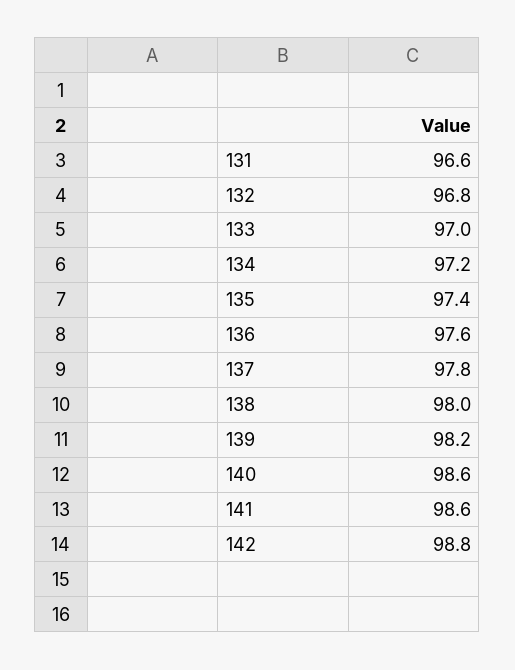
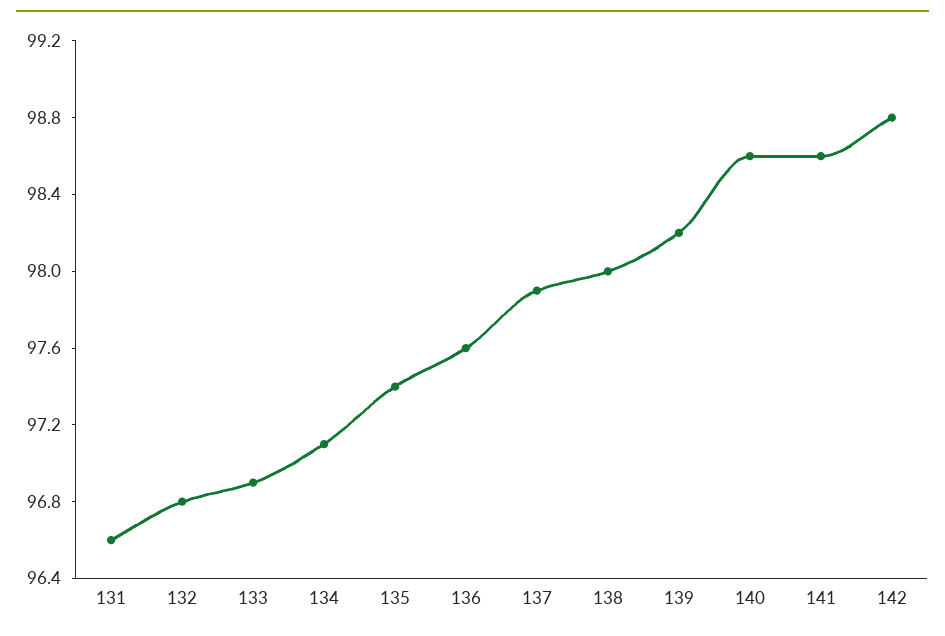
133: 97 -> 96.9
134: 97.2 -> 97.1
137: 97.8 -> 97.9

